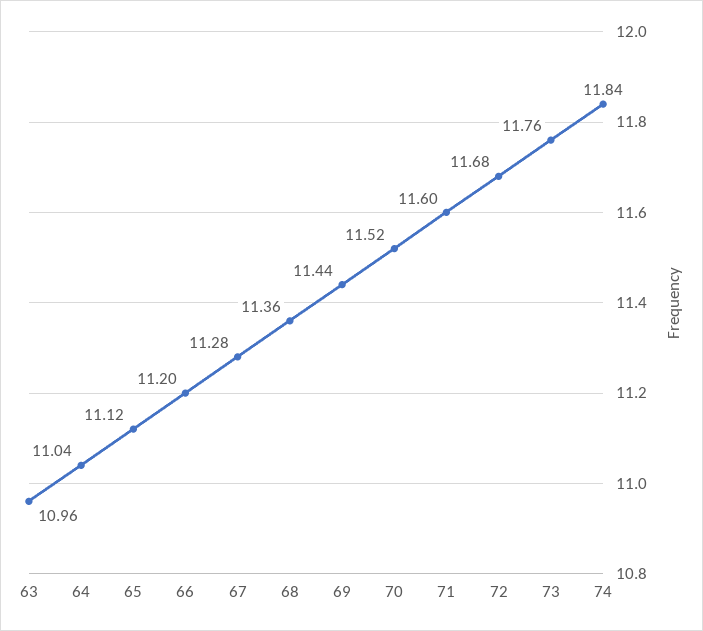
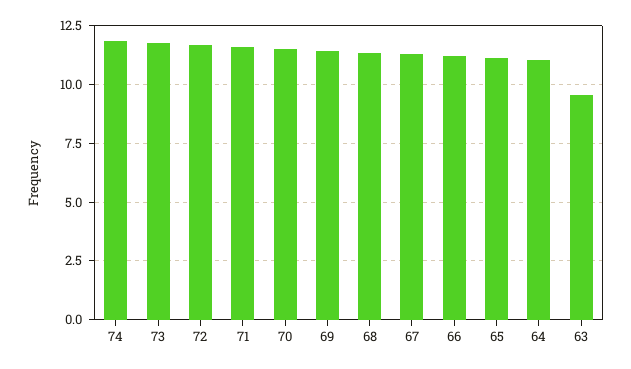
63: 10.96 -> 9.5

